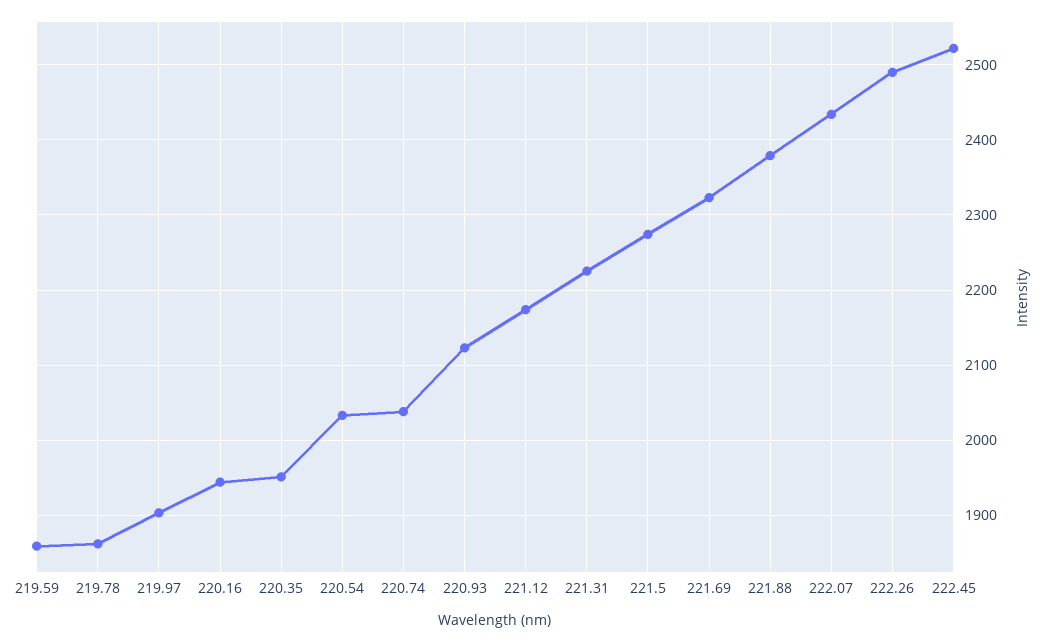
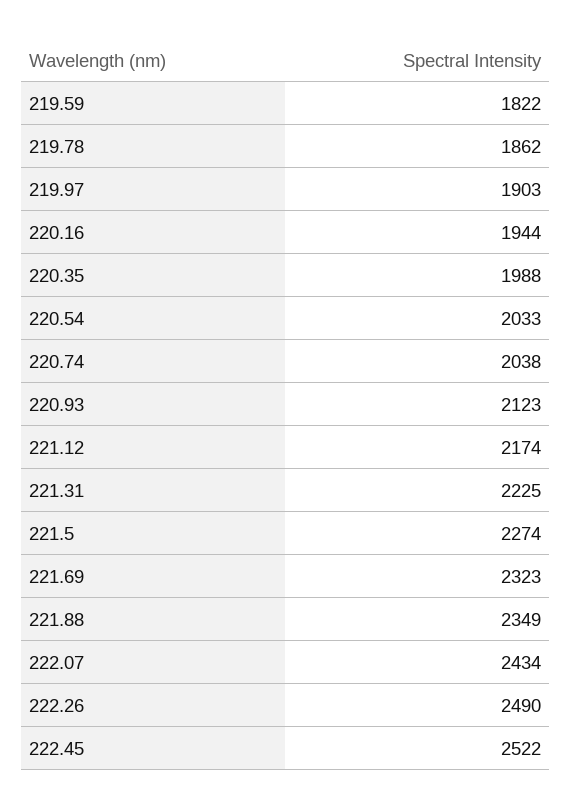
219.59: 1860 -> 1822
220.35: 1950 -> 1988
221.88: 2380 -> 2349

